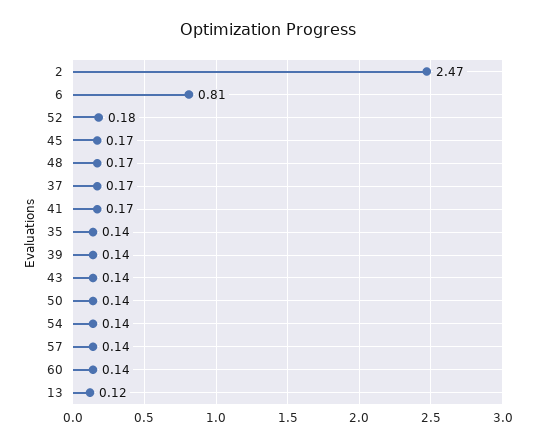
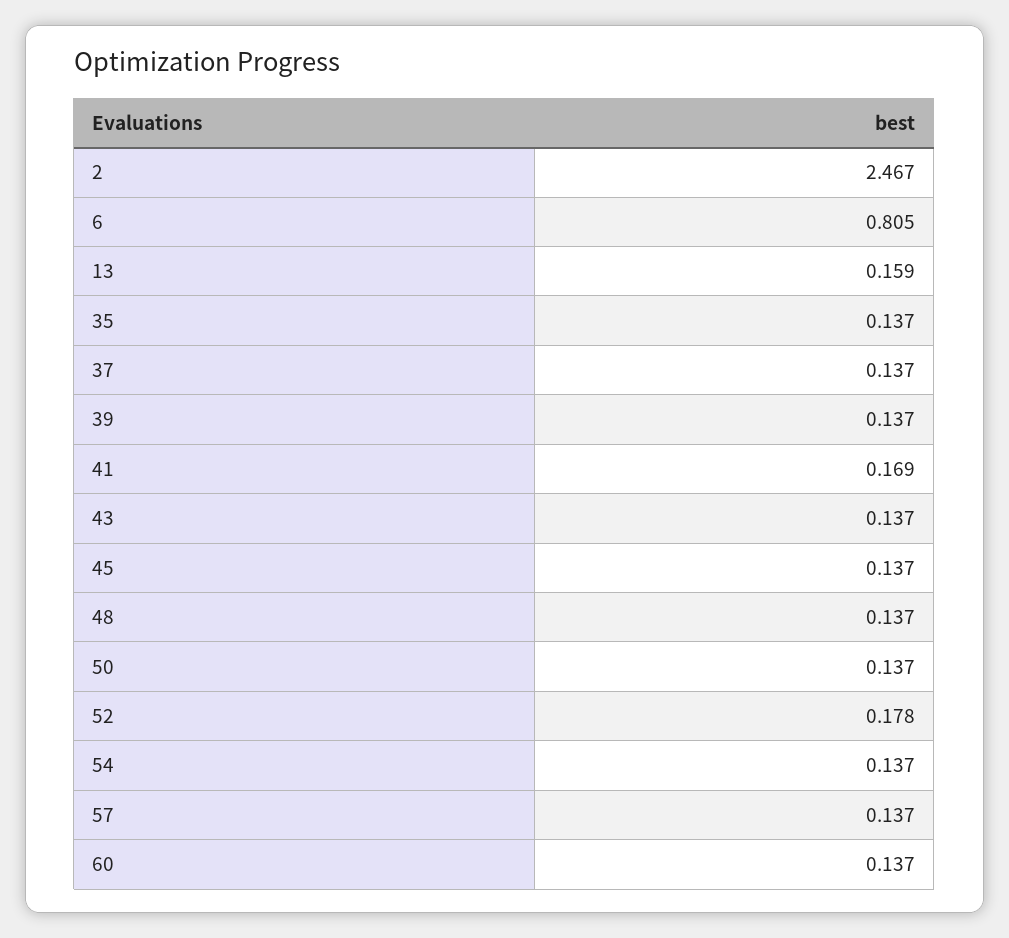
45: 0.17 -> 0.137
48: 0.17 -> 0.137
37: 0.17 -> 0.137
13: 0.12 -> 0.159

